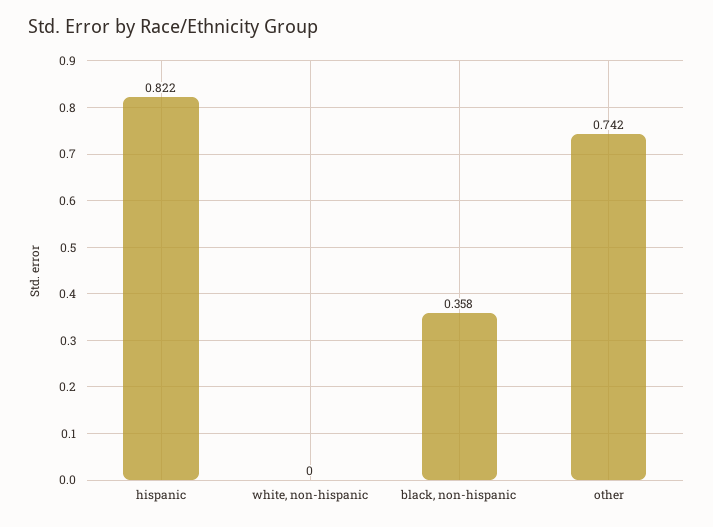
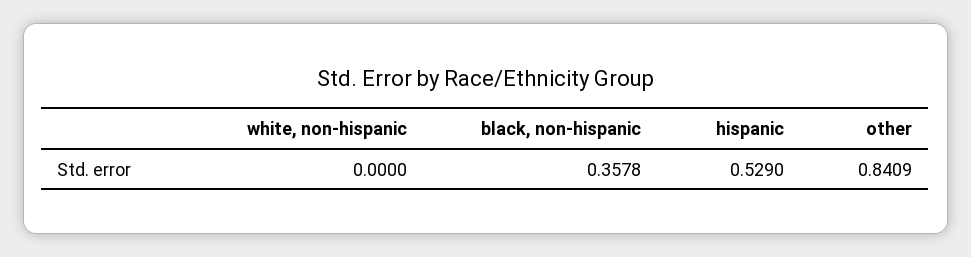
hispanic: 0.822 -> 0.529
other: 0.742 -> 0.8409

